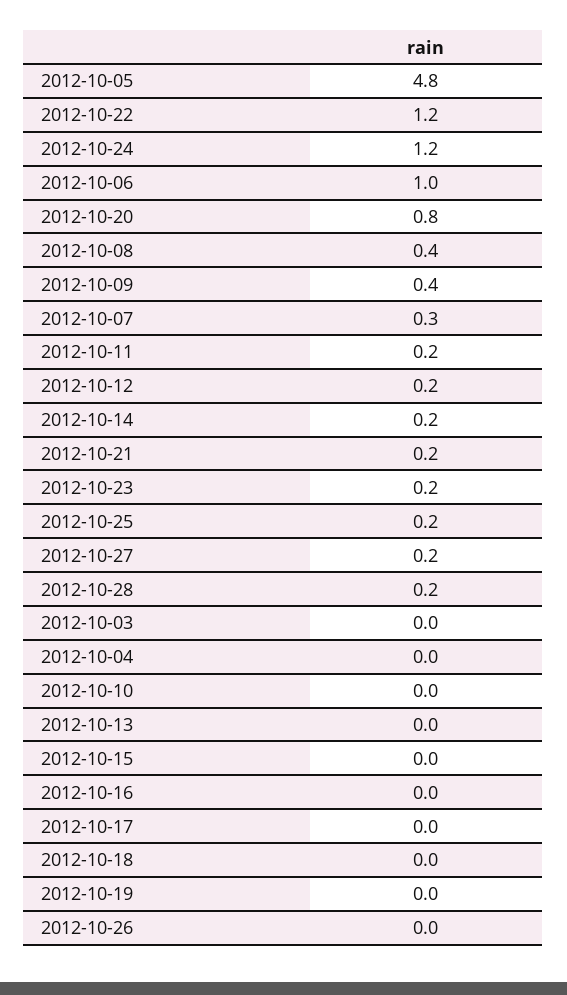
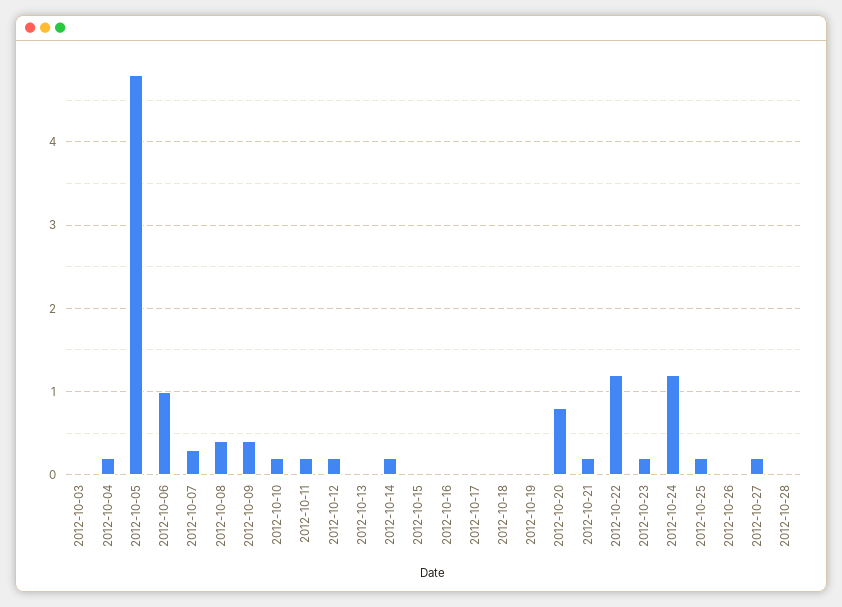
2012-10-28: 0.2 -> 0
2012-10-04: 0 -> 0.2
2012-10-10: 0 -> 0.2

